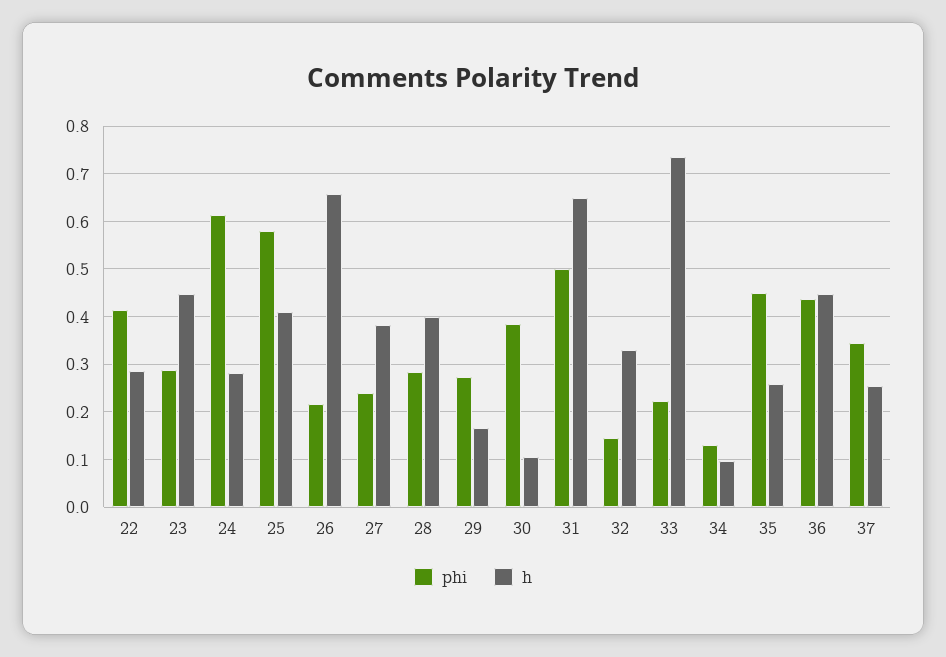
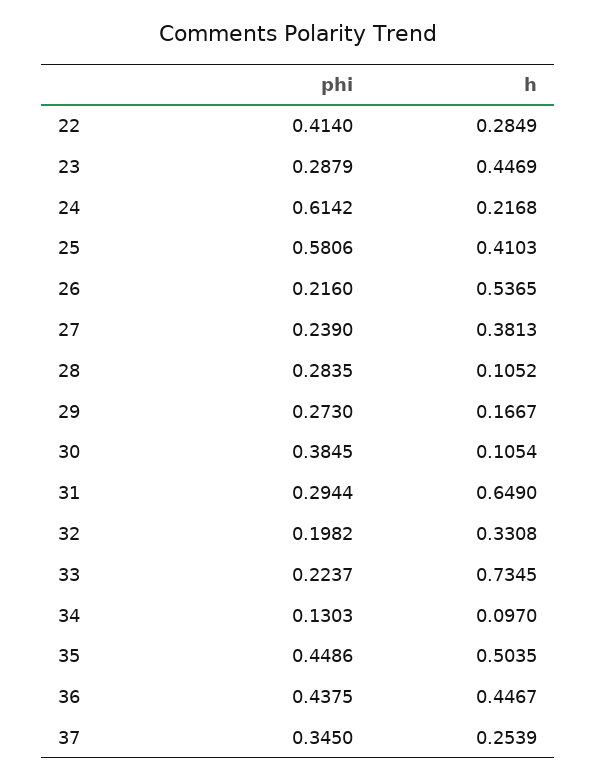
h, 24: 0.28 -> 0.2168
h, 26: 0.66 -> 0.5365
h, 28: 0.4 -> 0.1052
phi, 31: 0.5 -> 0.2944
phi, 32: 0.14 -> 0.1982
h, 35: 0.26 -> 0.5035

